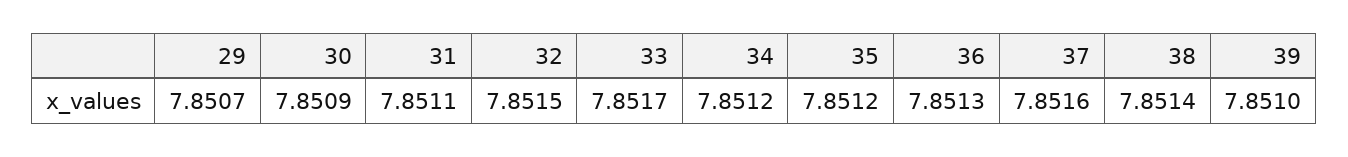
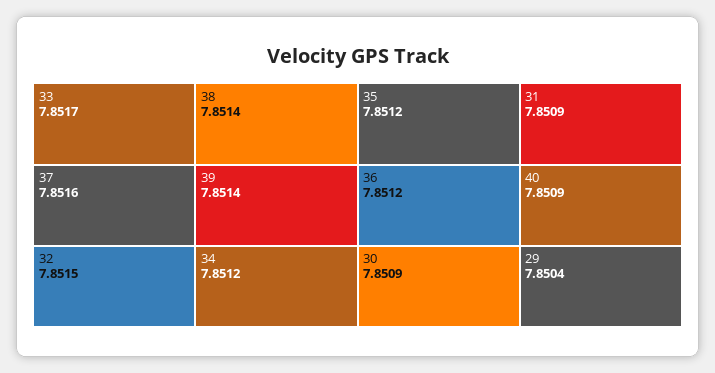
29: 7.8507 -> 7.8504
31: 7.8511 -> 7.8509
36: 7.8513 -> 7.8512
39: 7.851 -> 7.8514
40: none -> 7.8509

